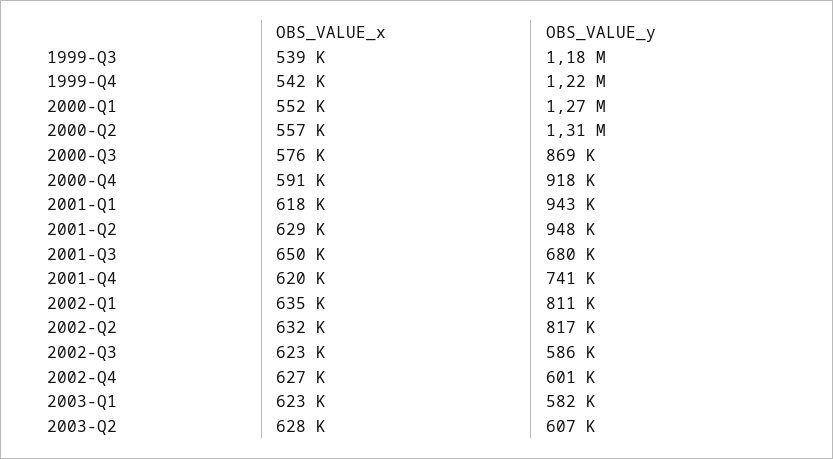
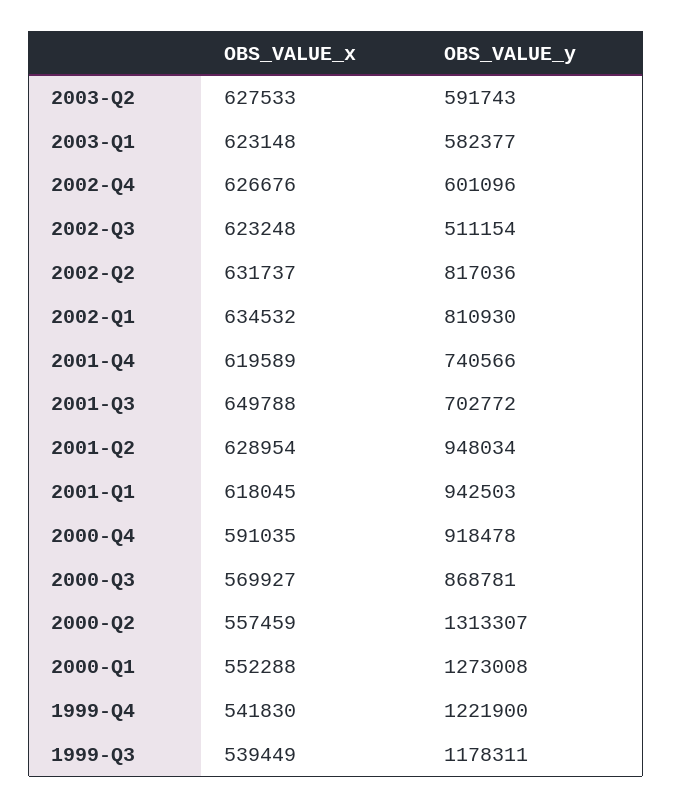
OBS_VALUE_x, 2000-Q3: 576000 -> 569927
OBS_VALUE_y, 2001-Q3: 680000 -> 702772
OBS_VALUE_y, 2002-Q3: 586000 -> 511154
OBS_VALUE_y, 2003-Q2: 607000 -> 591743

